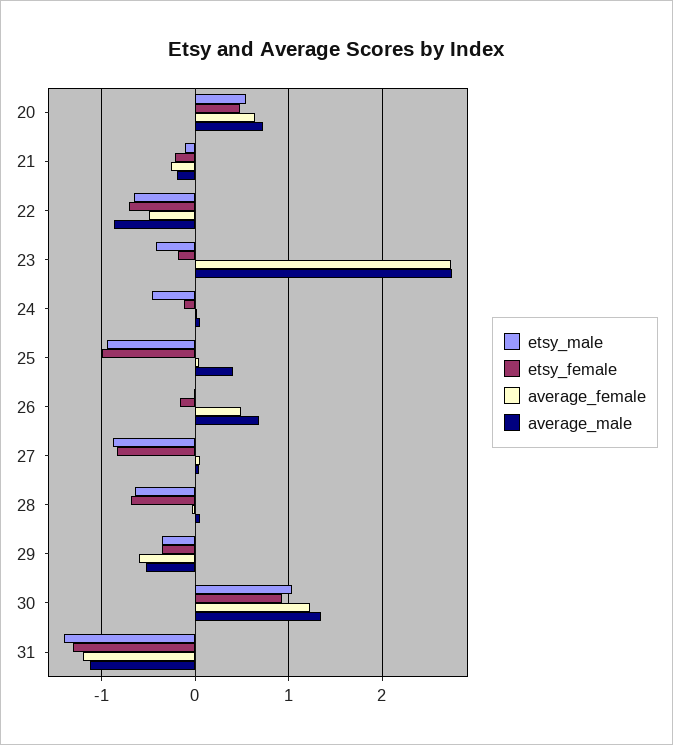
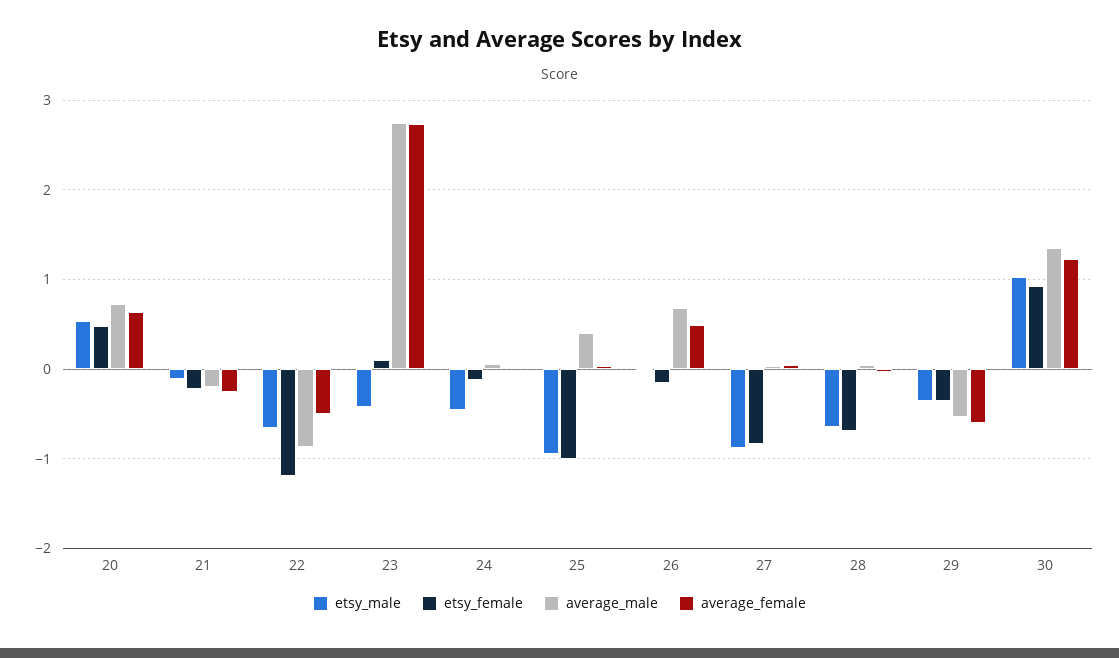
etsy_female, 22: -0.7 -> -1.2
etsy_female, 23: -0.2 -> 0.1
etsy_male, 31: -1.4 -> none
etsy_female, 31: -1.3 -> none
average_female, 31: -1.2 -> none
average_male, 31: -1.1 -> none

